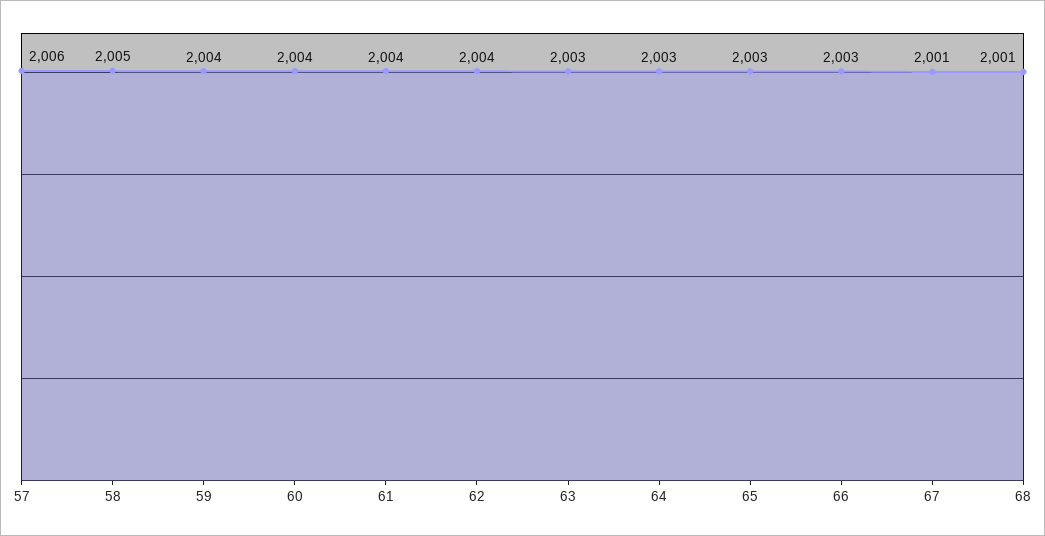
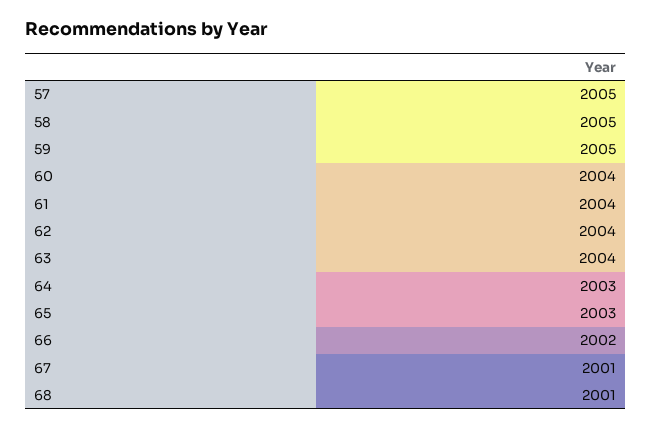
57: 2006 -> 2005
59: 2004 -> 2005
63: 2003 -> 2004
66: 2003 -> 2002

